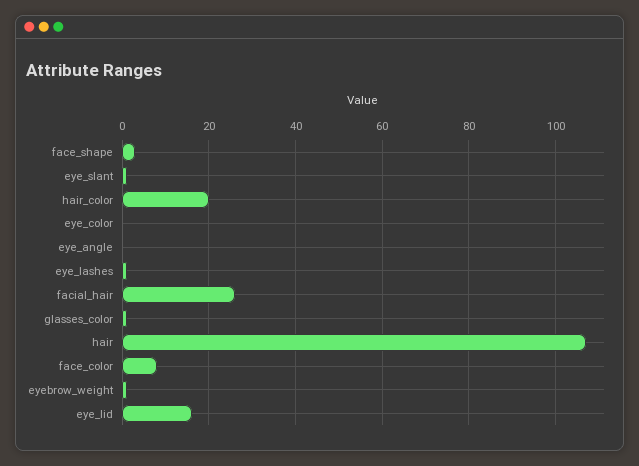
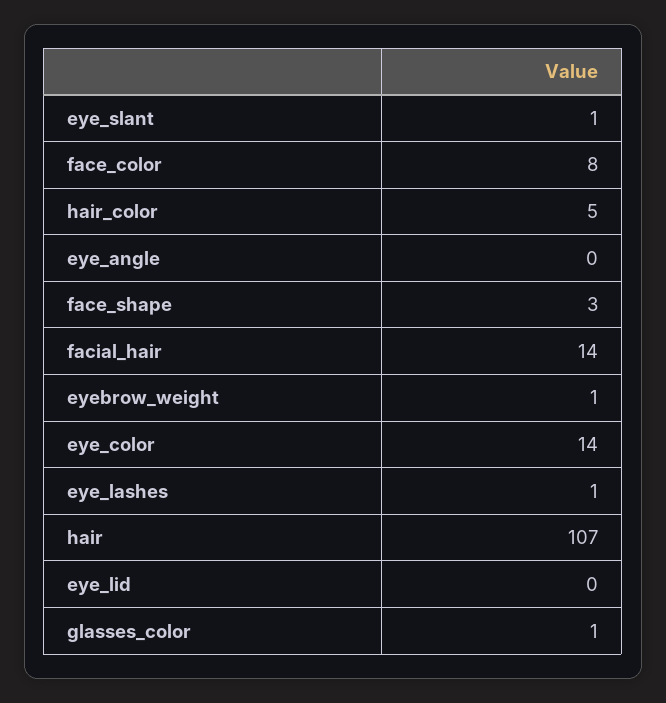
hair_color: 20 -> 5
eye_color: 0 -> 14
facial_hair: 25 -> 14
eye_lid: 15 -> 0

